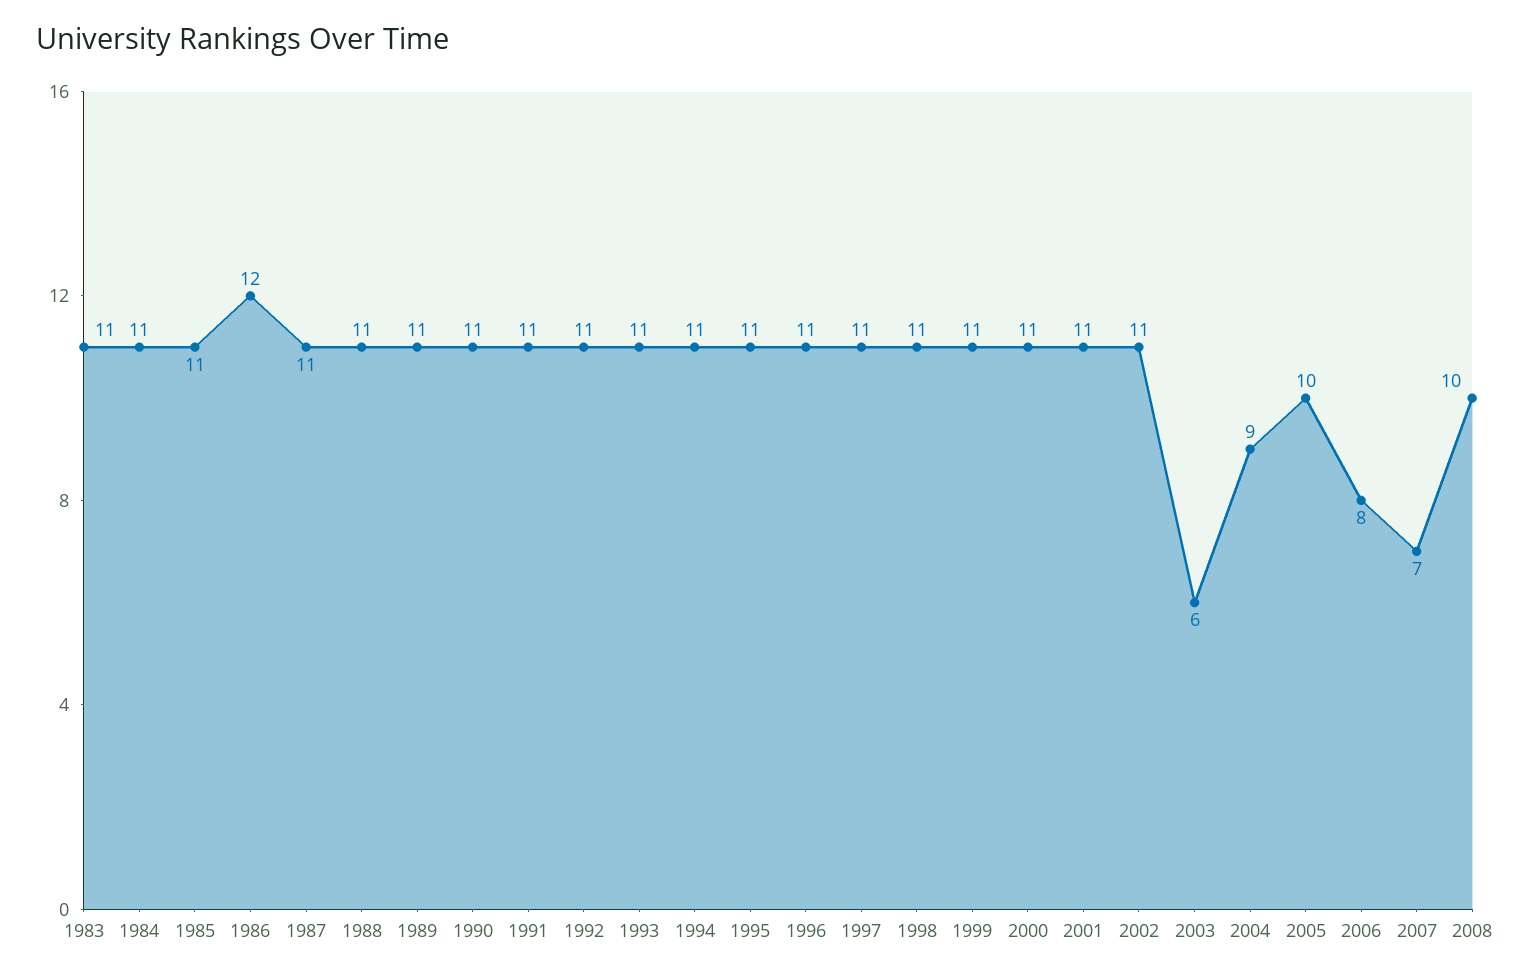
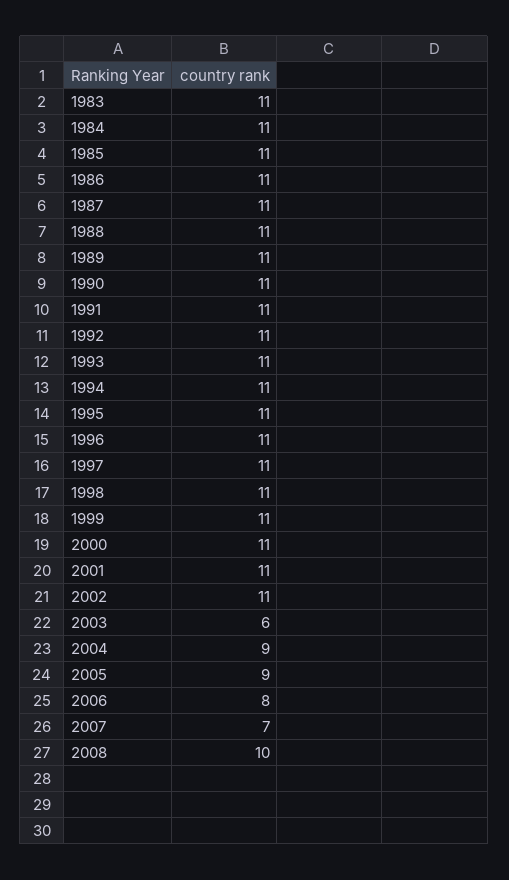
1986: 12 -> 11
2005: 10 -> 9

